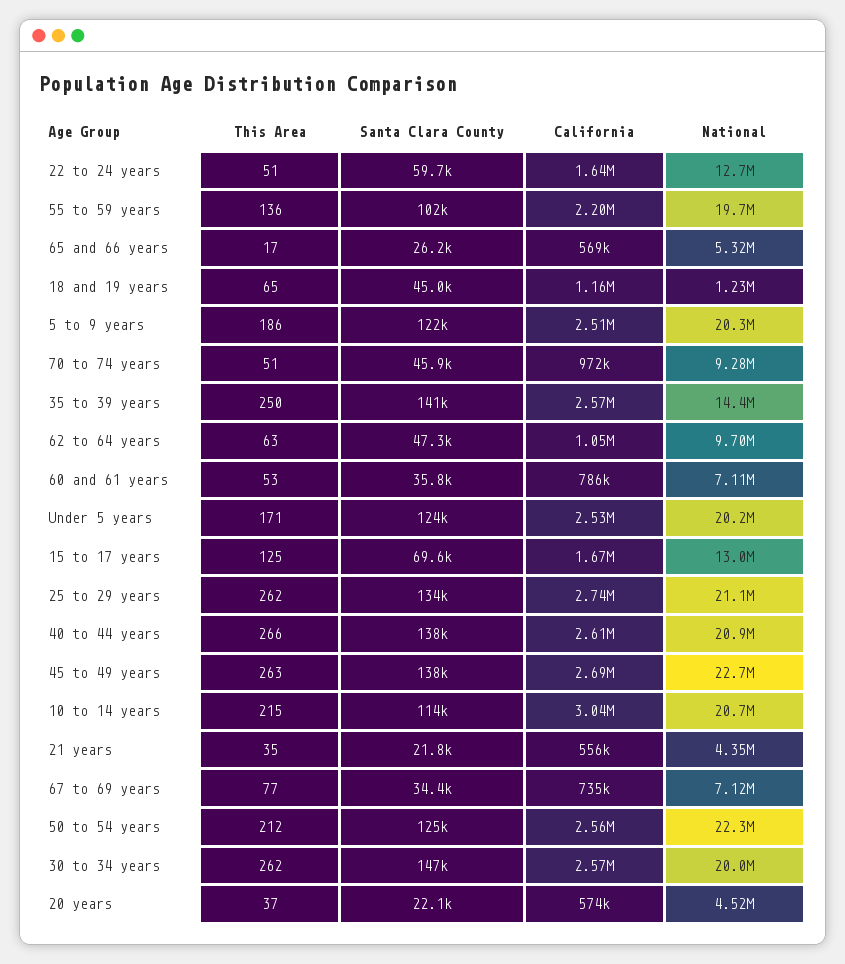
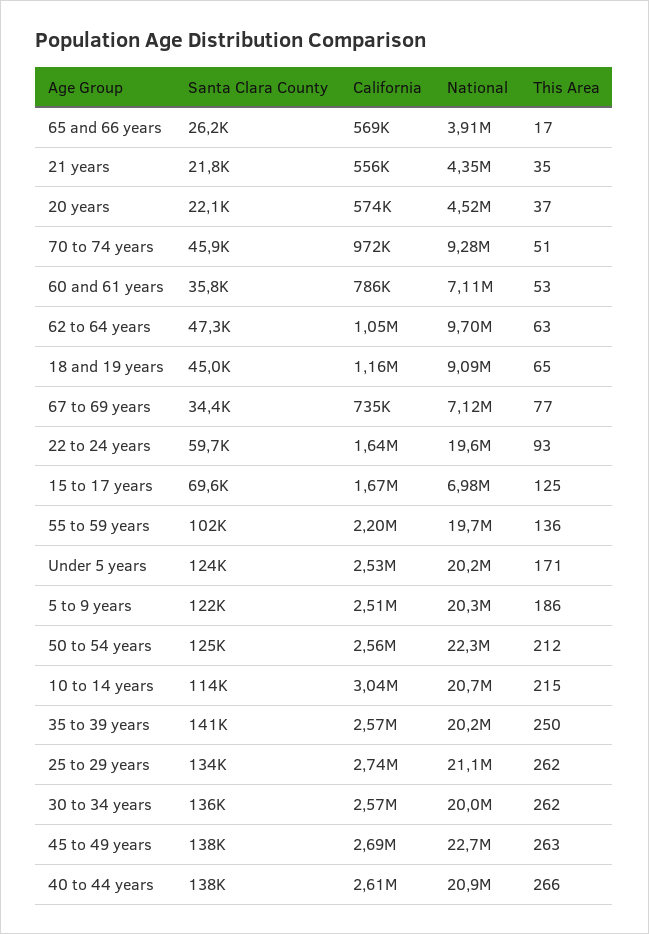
This Area, 22 to 24 years: 51 -> 93
National, 22 to 24 years: 12700000 -> 19600000
National, 65 and 66 years: 5320000 -> 3910000
National, 18 and 19 years: 1230000 -> 9090000
National, 35 to 39 years: 14400000 -> 20200000
National, 15 to 17 years: 13000000 -> 6980000
Santa Clara County, 30 to 34 years: 147000 -> 136000

